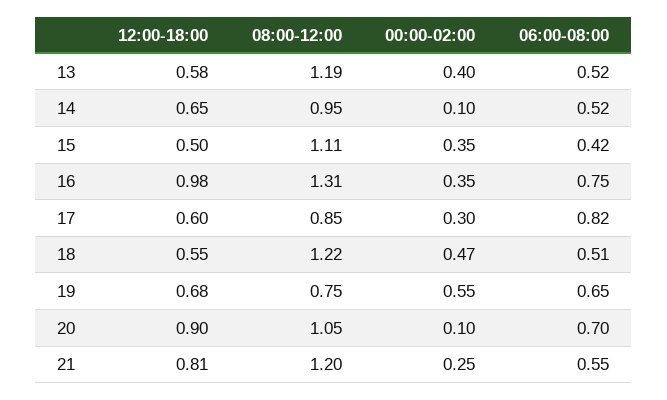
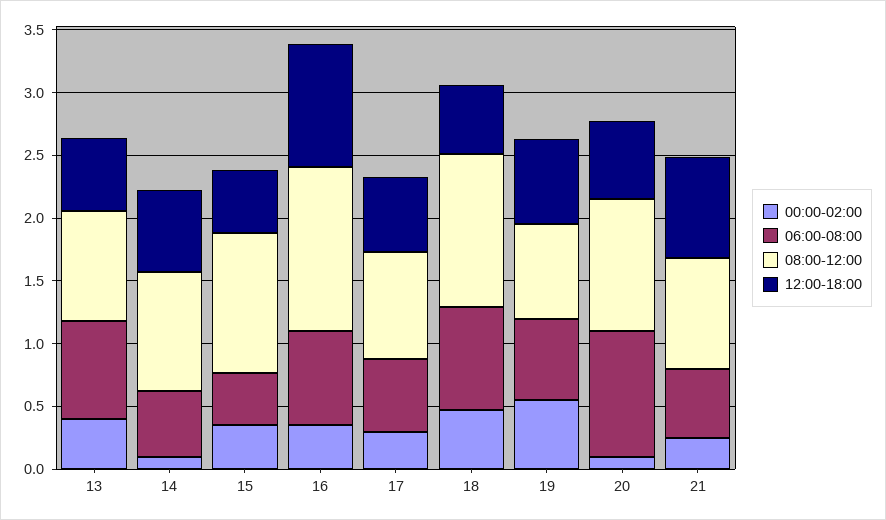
08:00-12:00, 13: 1.19 -> 0.9
06:00-08:00, 13: 0.52 -> 0.8
06:00-08:00, 17: 0.82 -> 0.6
06:00-08:00, 18: 0.51 -> 0.8
12:00-18:00, 20: 0.9 -> 0.6
06:00-08:00, 20: 0.7 -> 1
08:00-12:00, 21: 1.2 -> 0.9

